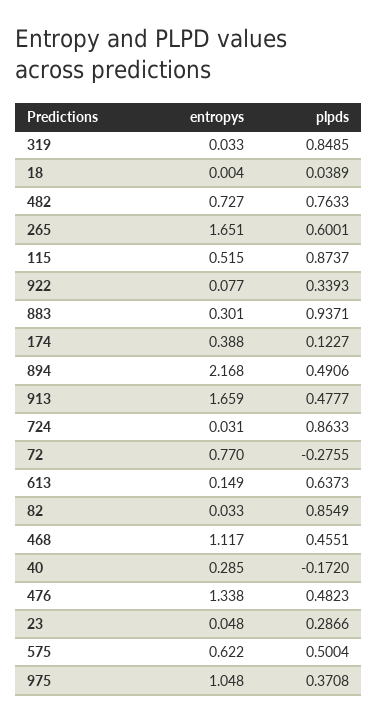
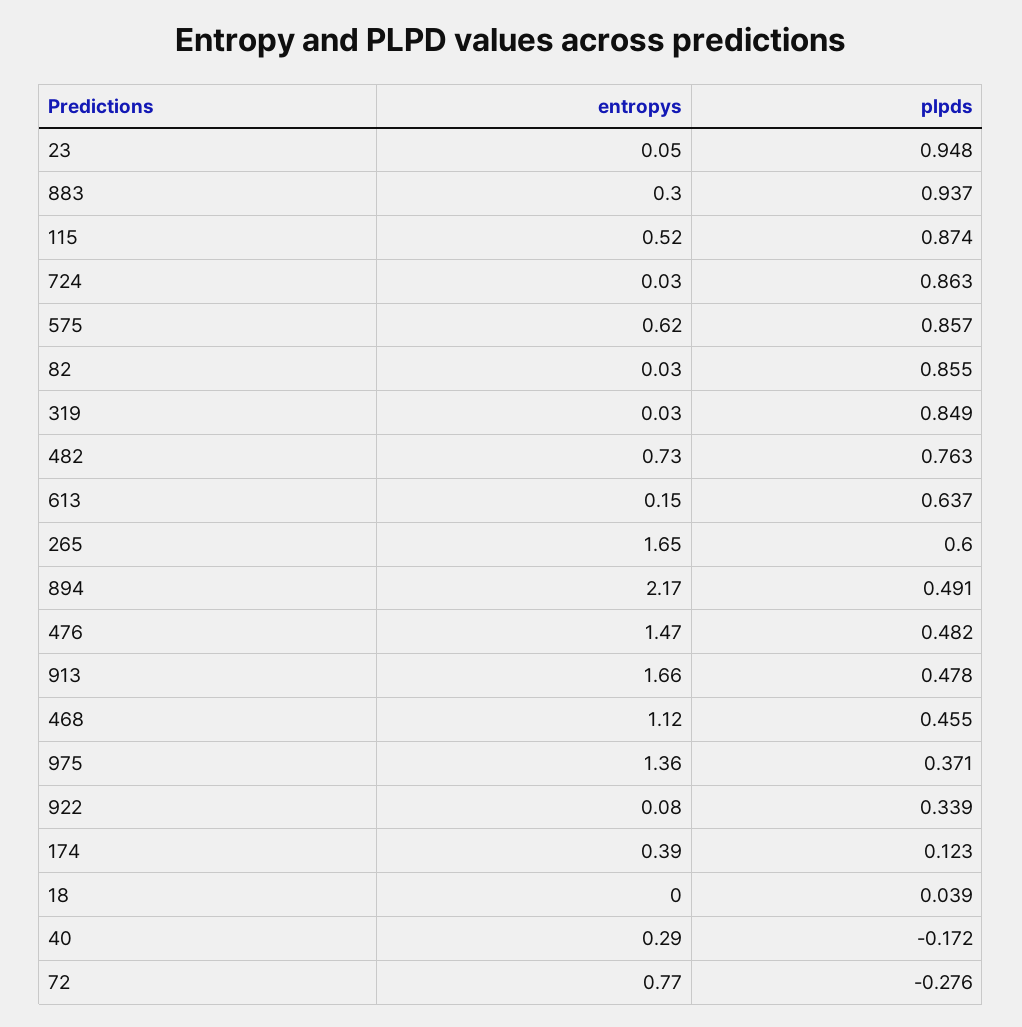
entropys, 476: 1.338 -> 1.47
plpds, 23: 0.2866 -> 0.948
plpds, 575: 0.5004 -> 0.857
entropys, 975: 1.048 -> 1.36

